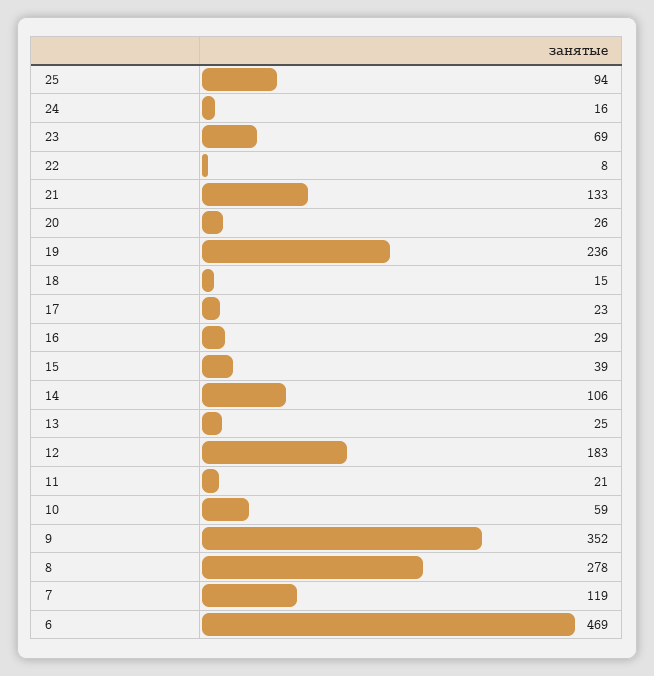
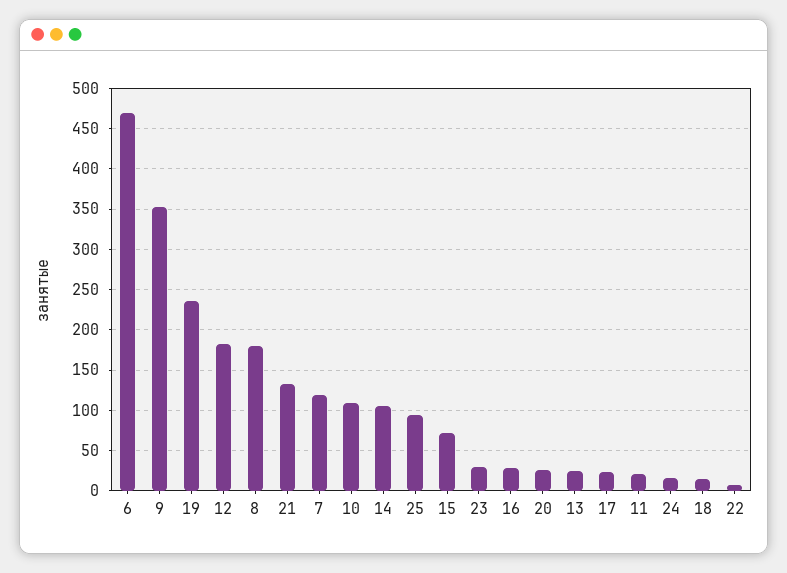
23: 69 -> 30
15: 39 -> 70
10: 59 -> 110
8: 278 -> 180

